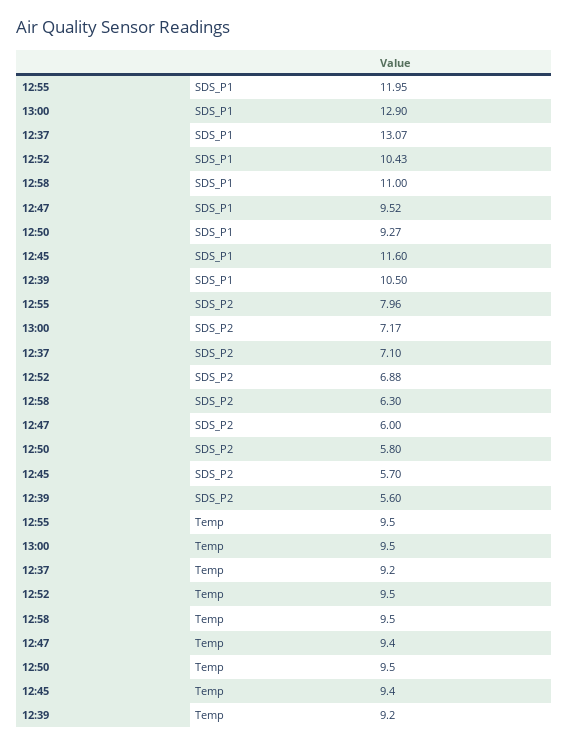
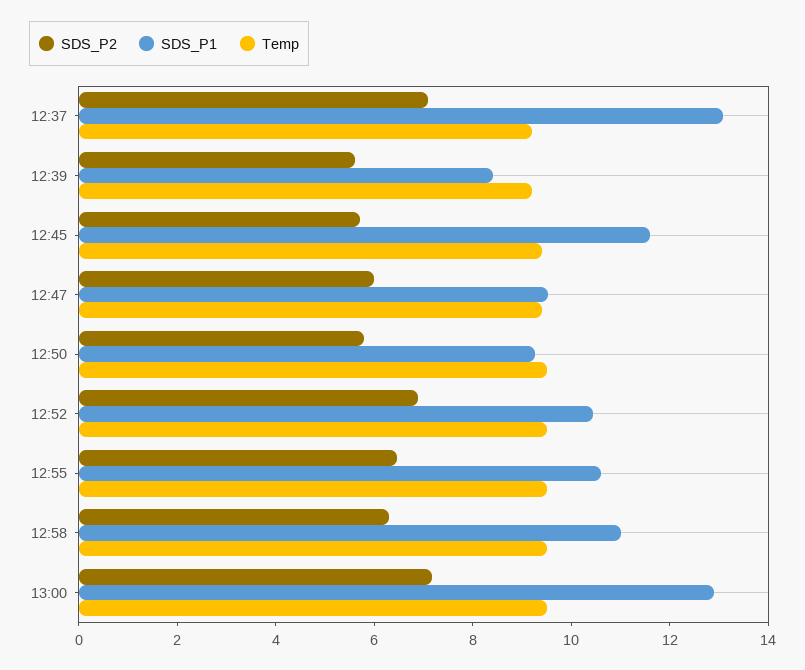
SDS_P1, 12:55: 11.95 -> 10.5
SDS_P1, 12:39: 10.5 -> 8.5
SDS_P2, 12:55: 7.96 -> 6.5

